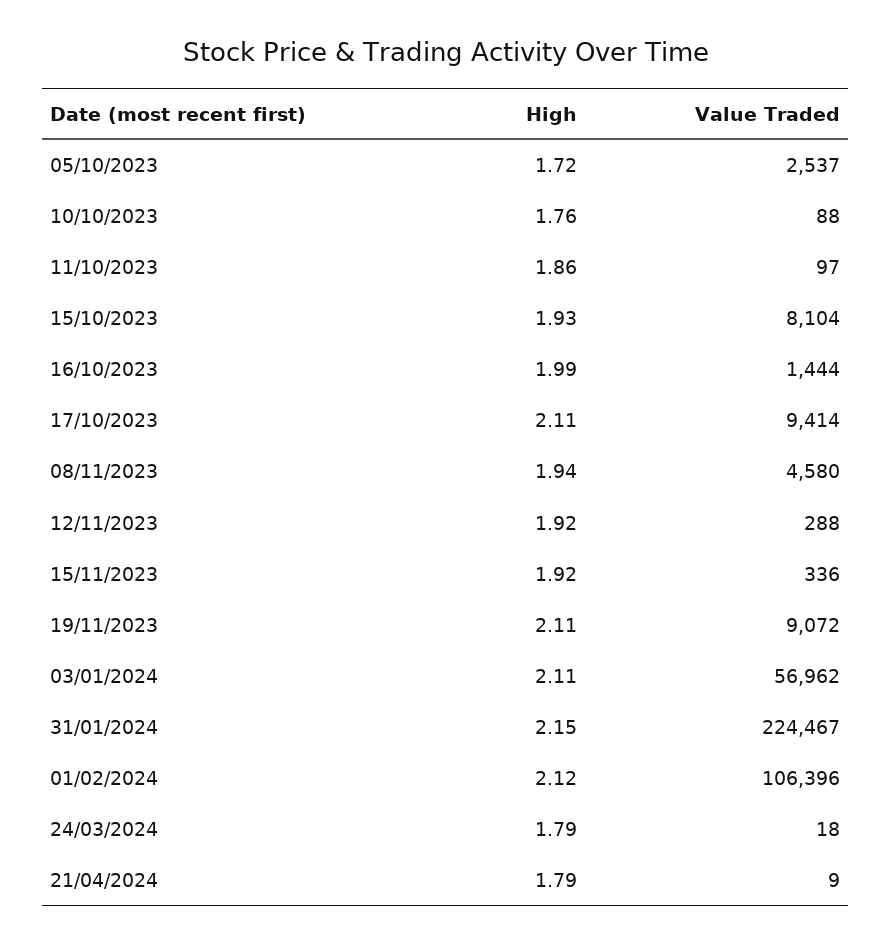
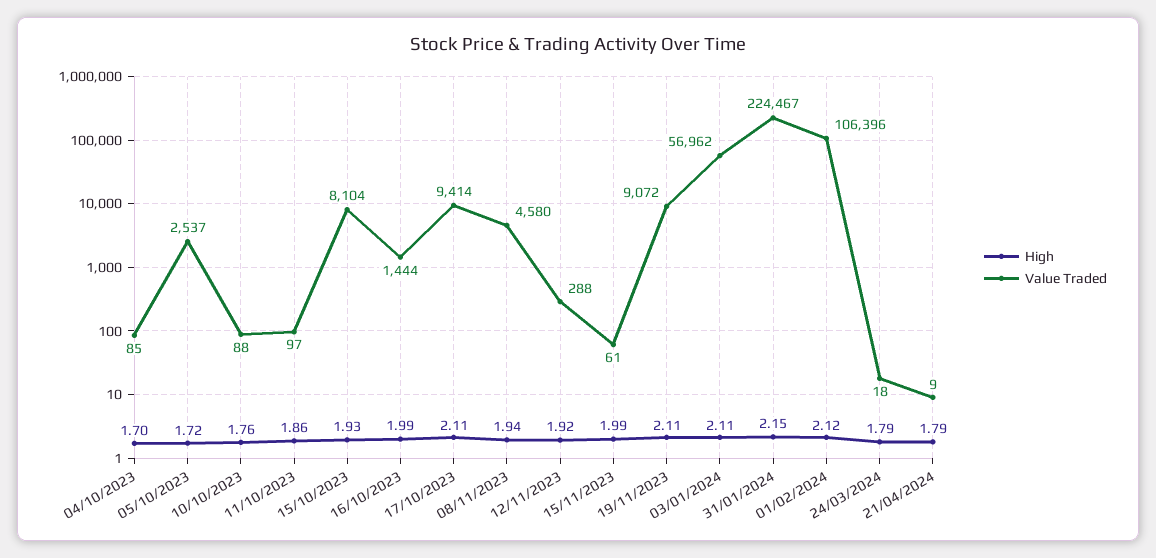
High, 15/11/2023: 1.92 -> 1.99
Value Traded, 15/11/2023: 336 -> 61
High, 04/10/2023: none -> 1.7
Value Traded, 04/10/2023: none -> 85

